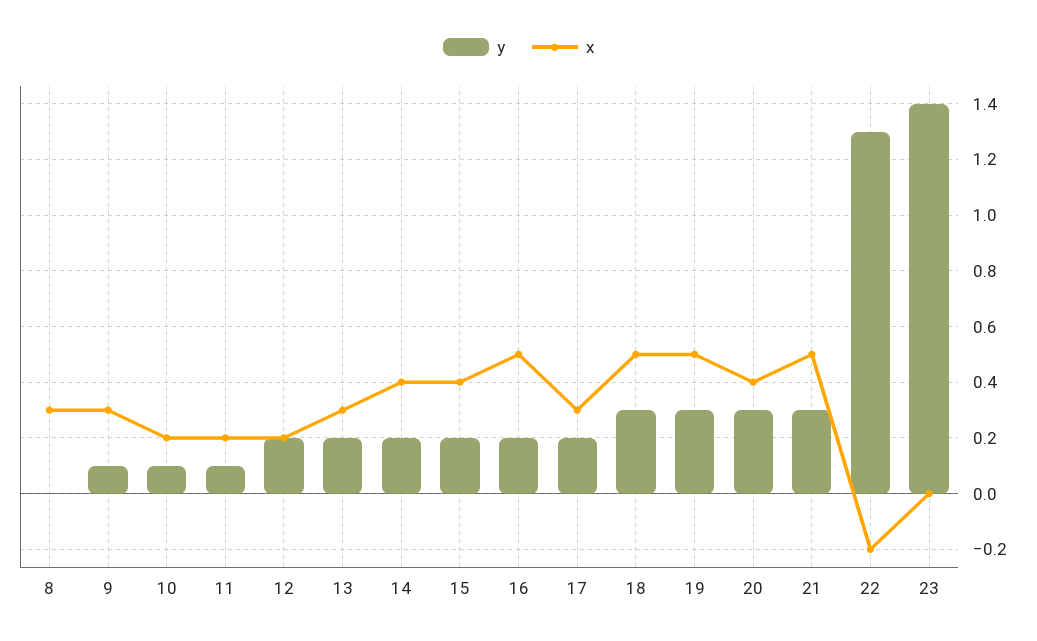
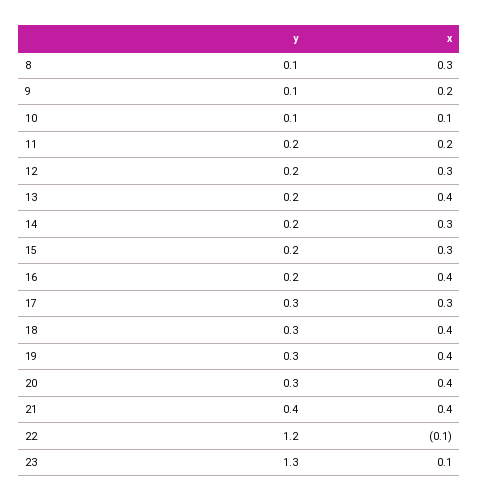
y, 8: 0 -> 0.1
x, 9: 0.3 -> 0.2
x, 10: 0.2 -> 0.1
y, 11: 0.1 -> 0.2
x, 12: 0.2 -> 0.3
x, 13: 0.3 -> 0.4
x, 14: 0.4 -> 0.3
x, 15: 0.4 -> 0.3
x, 16: 0.5 -> 0.4
y, 17: 0.2 -> 0.3
x, 18: 0.5 -> 0.4
x, 19: 0.5 -> 0.4
y, 21: 0.3 -> 0.4
x, 21: 0.5 -> 0.4
y, 22: 1.3 -> 1.2
x, 22: -0.2 -> -0.1
y, 23: 1.4 -> 1.3
x, 23: 0 -> 0.1

